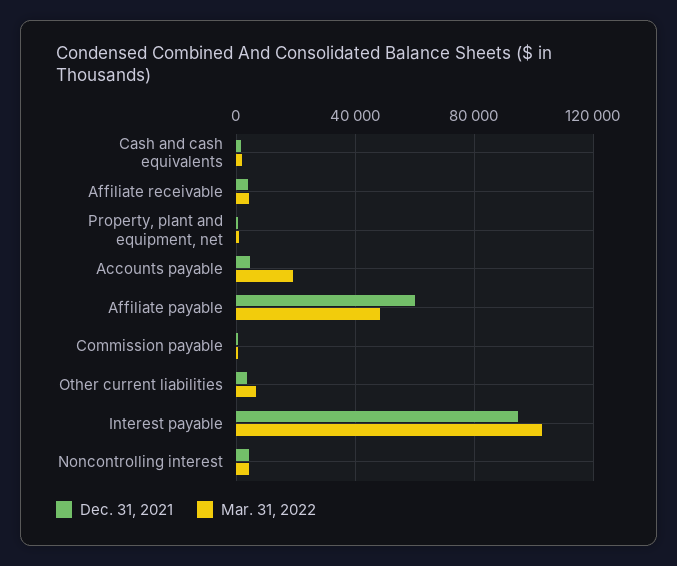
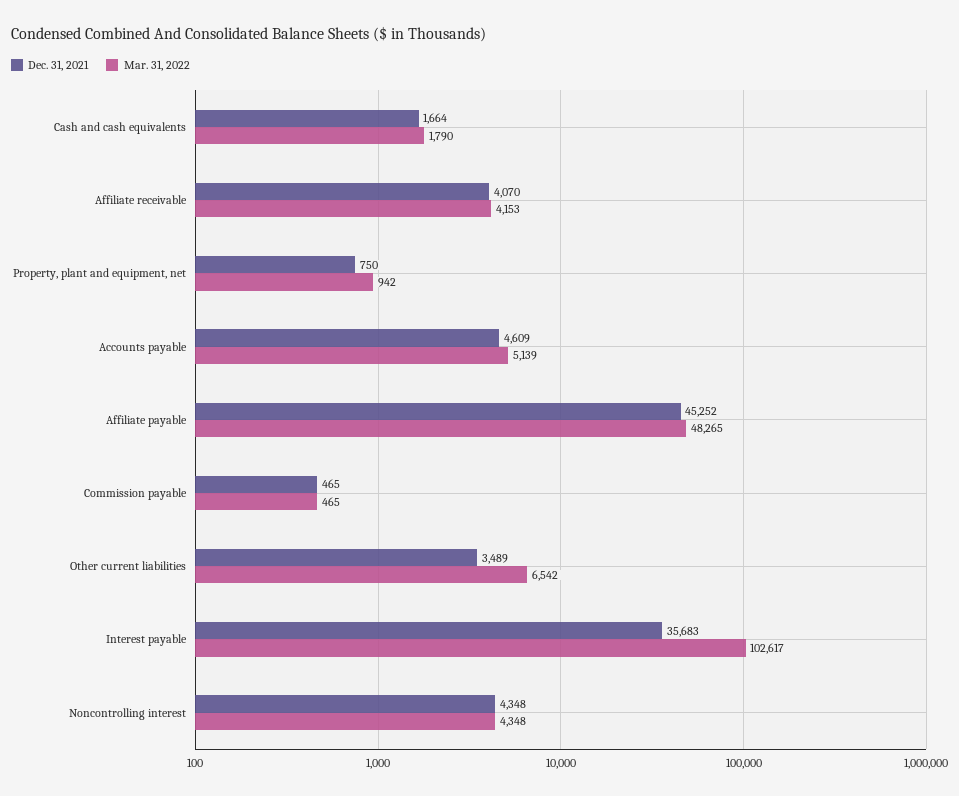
Mar. 31, 2022, Accounts payable: 20000 -> 5139
Dec. 31, 2021, Affiliate payable: 60000 -> 45252
Dec. 31, 2021, Interest payable: 95000 -> 35683

